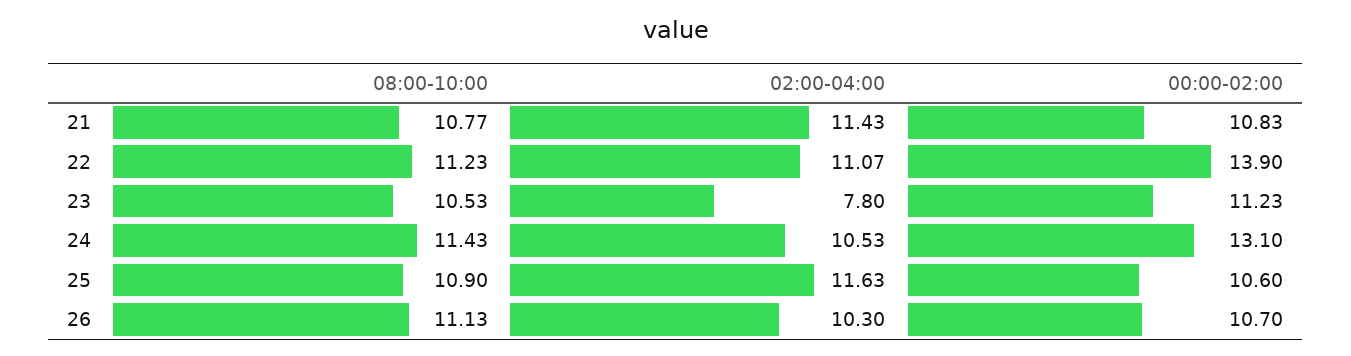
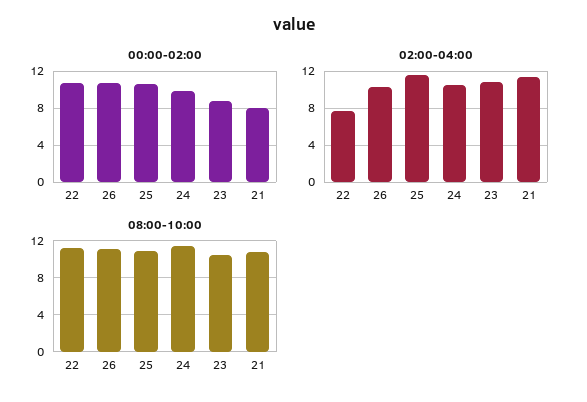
00:00-02:00, 21: 10.83 -> 8
02:00-04:00, 22: 11.07 -> 8
00:00-02:00, 22: 13.9 -> 11
02:00-04:00, 23: 7.8 -> 11
00:00-02:00, 23: 11.23 -> 9
00:00-02:00, 24: 13.1 -> 10

